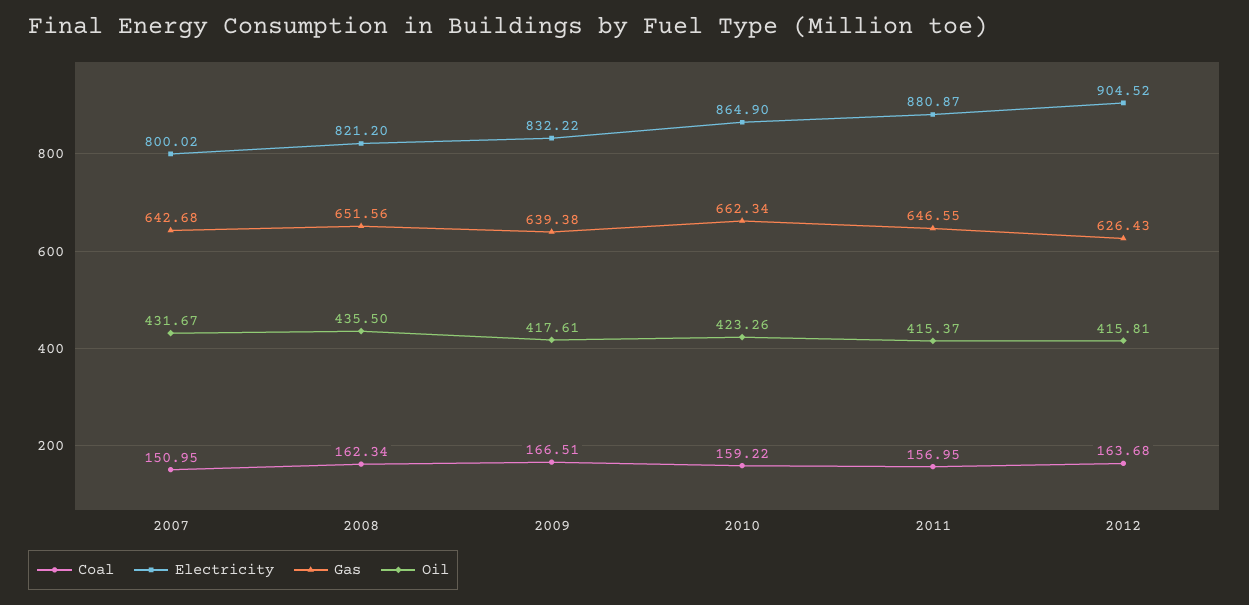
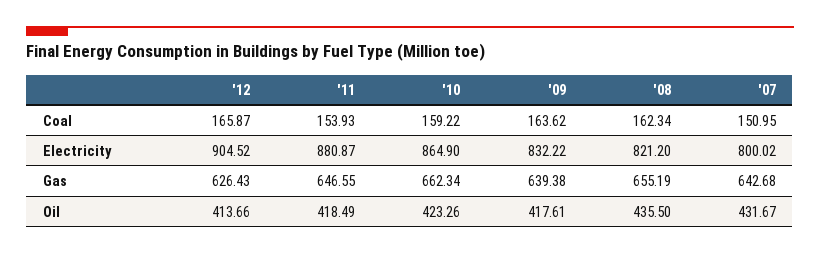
Gas, 2008: 651.56 -> 655.19
Coal, 2009: 166.51 -> 163.62
Coal, 2011: 156.95 -> 153.93
Oil, 2011: 415.37 -> 418.49
Coal, 2012: 163.68 -> 165.87
Oil, 2012: 415.81 -> 413.66

